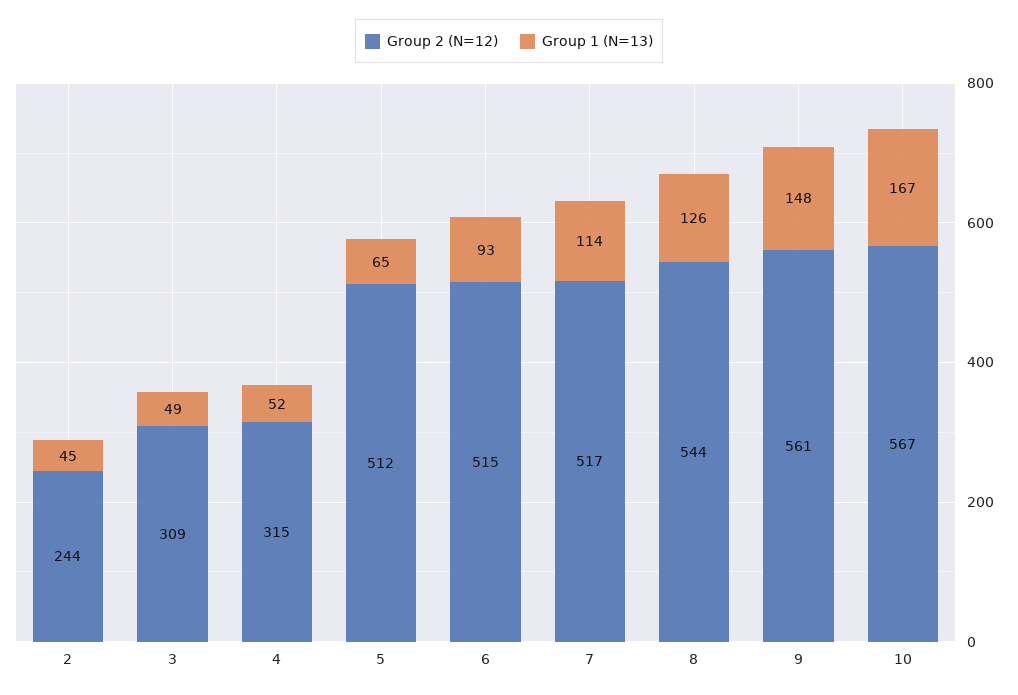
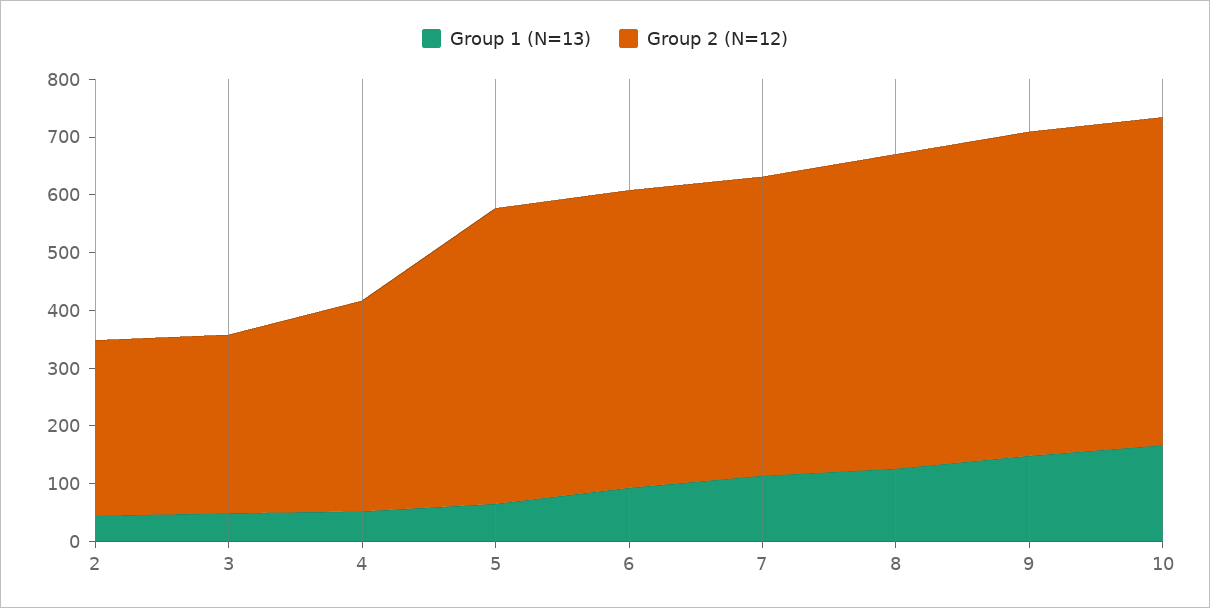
Group 2 (N=12), 2: 244 -> 300
Group 2 (N=12), 4: 315 -> 360

